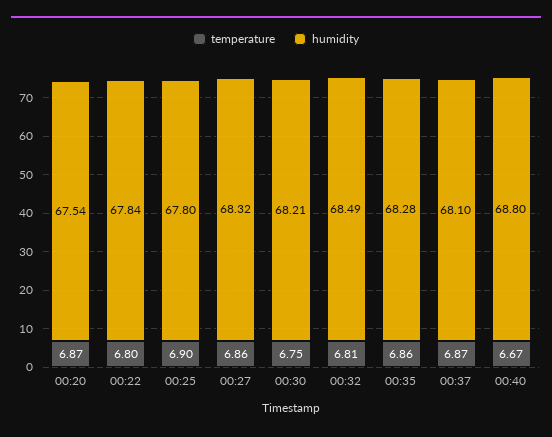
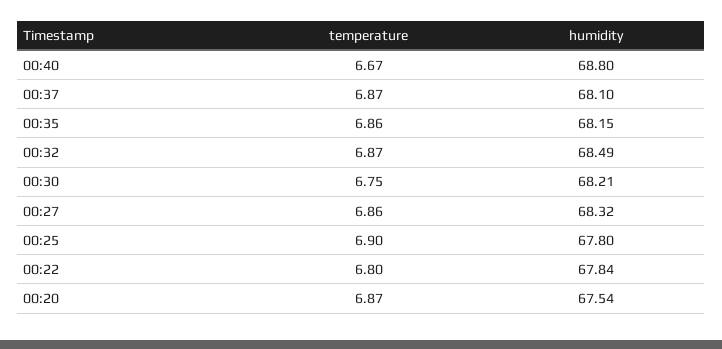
temperature, 00:32: 6.81 -> 6.87
humidity, 00:35: 68.28 -> 68.15

